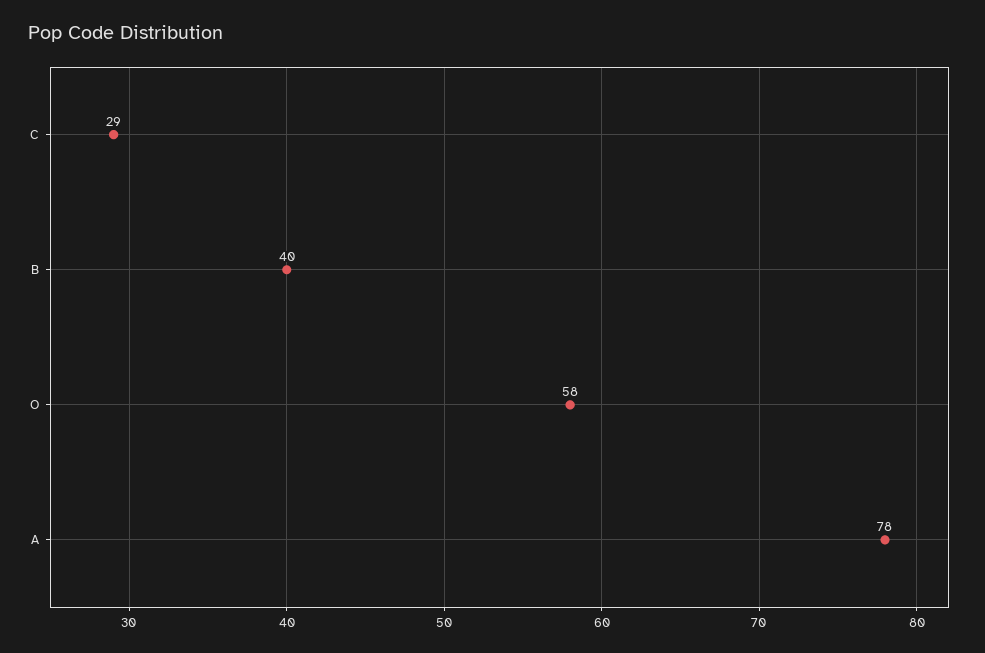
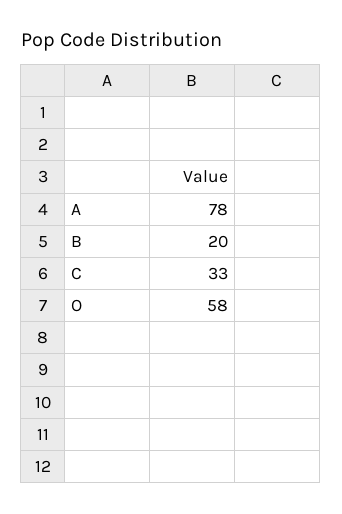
C: 29 -> 33
B: 40 -> 20

